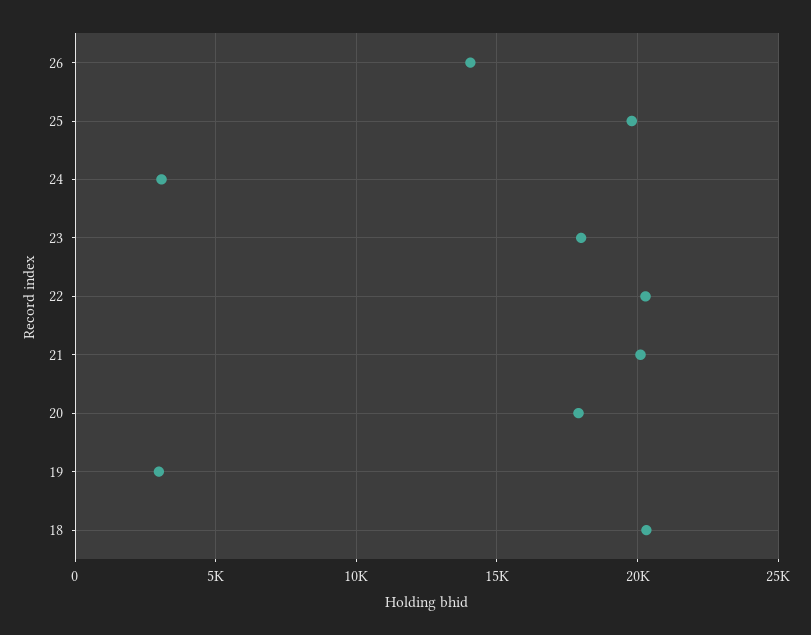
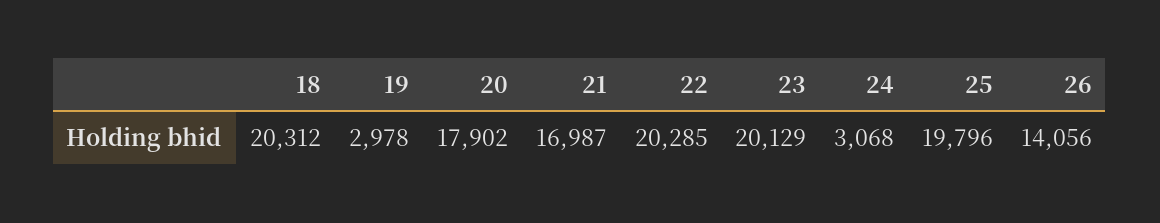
23: 18000 -> 20129
21: 20000 -> 16987

